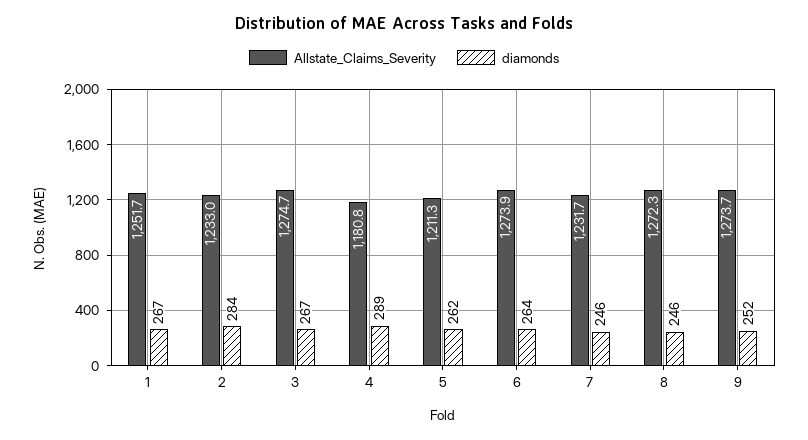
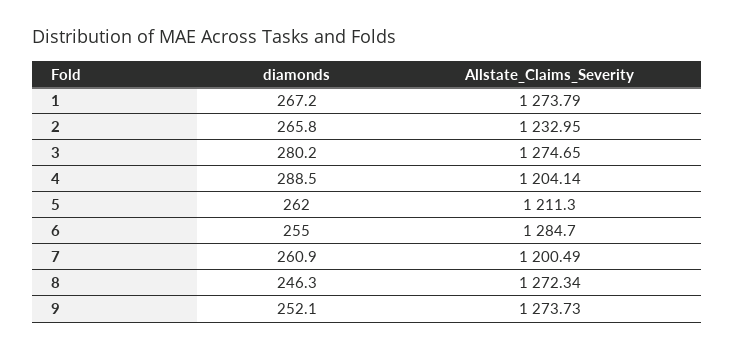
Allstate_Claims_Severity, 1: 1251.7 -> 1273.79
diamonds, 2: 284 -> 265.8
diamonds, 3: 267 -> 280.2
Allstate_Claims_Severity, 4: 1180.8 -> 1204.14
Allstate_Claims_Severity, 6: 1273.9 -> 1284.7
diamonds, 6: 264 -> 255
Allstate_Claims_Severity, 7: 1231.7 -> 1200.49
diamonds, 7: 246 -> 260.9

